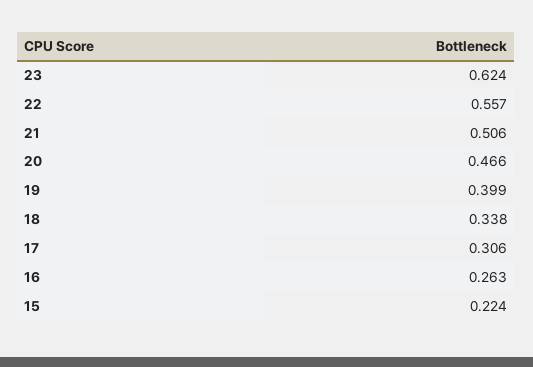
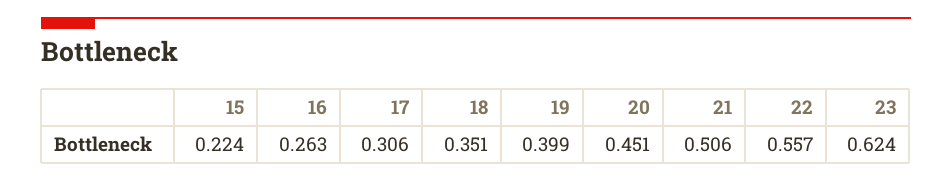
20: 0.466 -> 0.451
18: 0.338 -> 0.351

